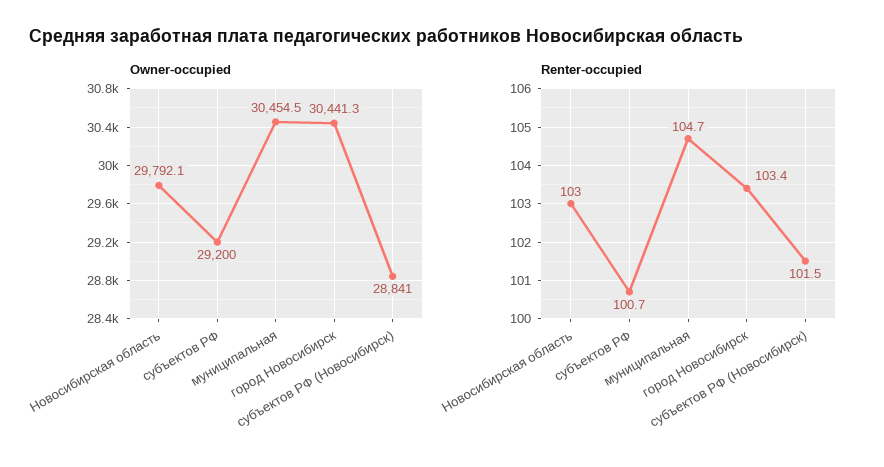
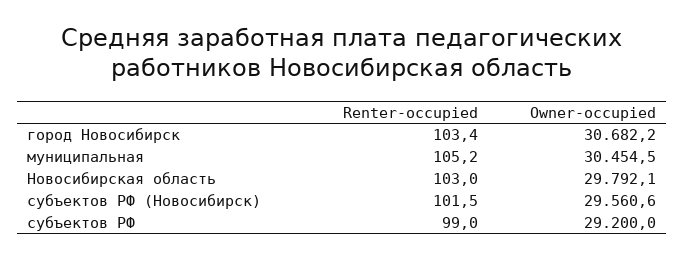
Owner-occupied, город Новосибирск: 30441.3 -> 30682.2
Owner-occupied, субъектов РФ (Новосибирск): 28841 -> 29560.6
Renter-occupied, субъектов РФ: 100.7 -> 99
Renter-occupied, муниципальная: 104.7 -> 105.2

